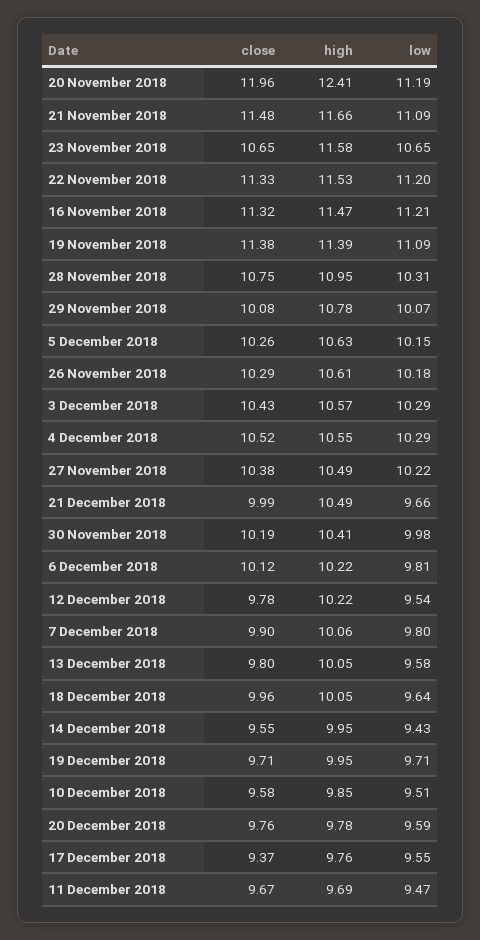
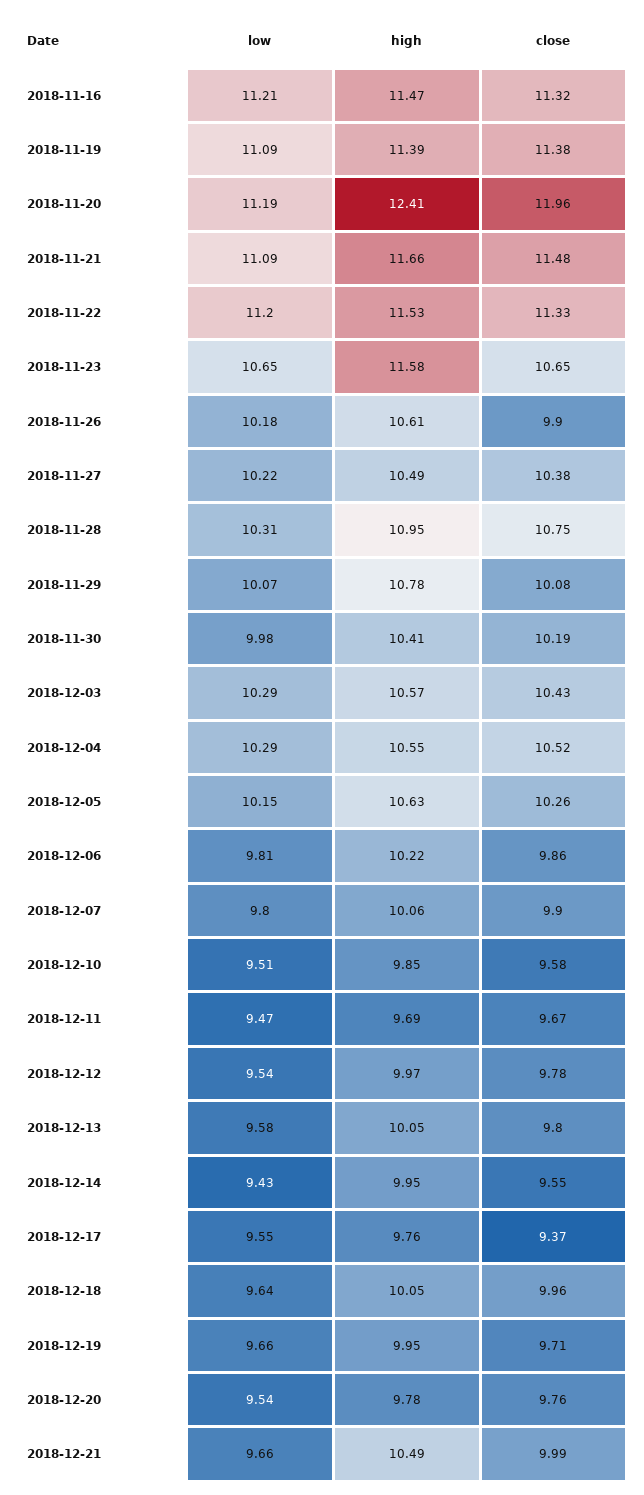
close, 26 November 2018: 10.29 -> 9.9
close, 6 December 2018: 10.12 -> 9.86
high, 12 December 2018: 10.22 -> 9.97
low, 19 December 2018: 9.71 -> 9.66
low, 20 December 2018: 9.59 -> 9.54

